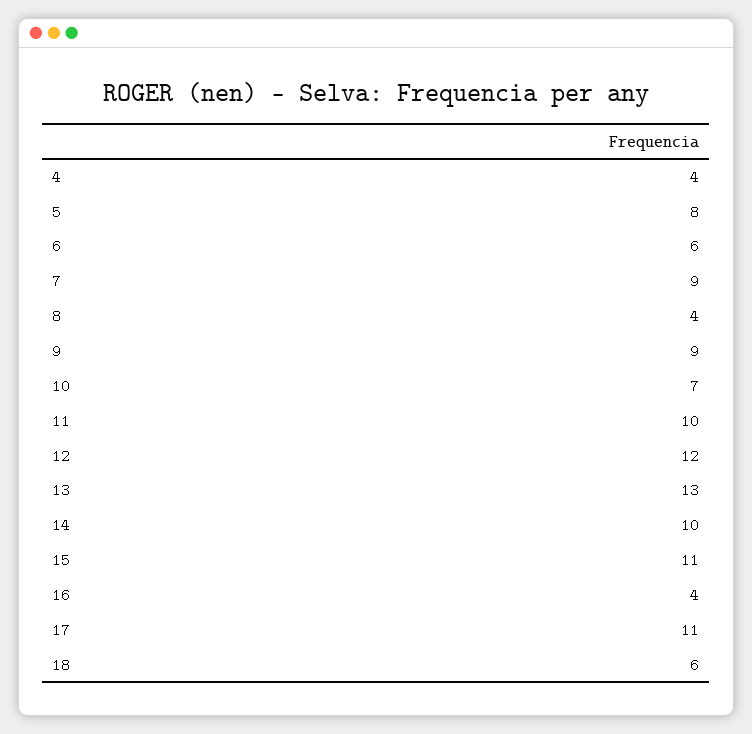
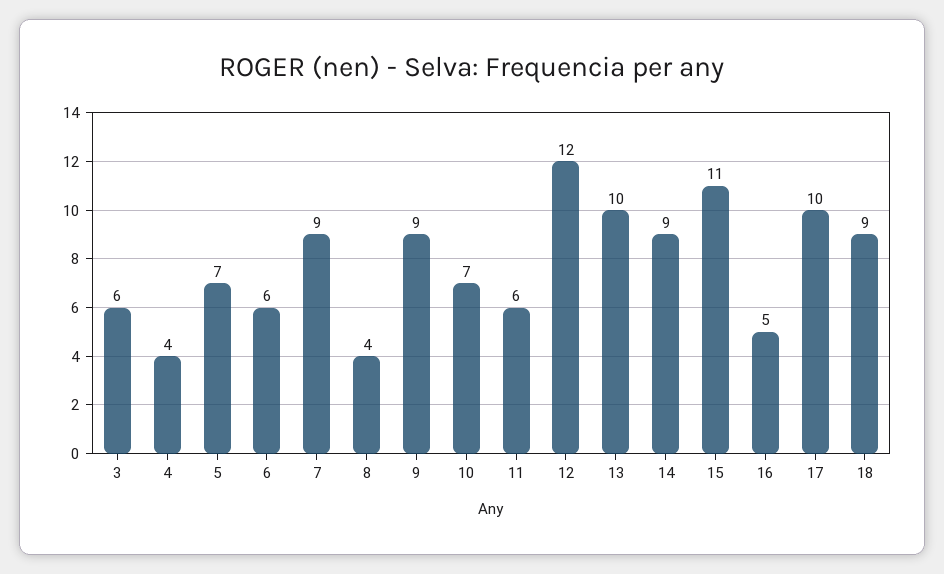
5: 8 -> 7
11: 10 -> 6
13: 13 -> 10
14: 10 -> 9
16: 4 -> 5
17: 11 -> 10
18: 6 -> 9
3: none -> 6

